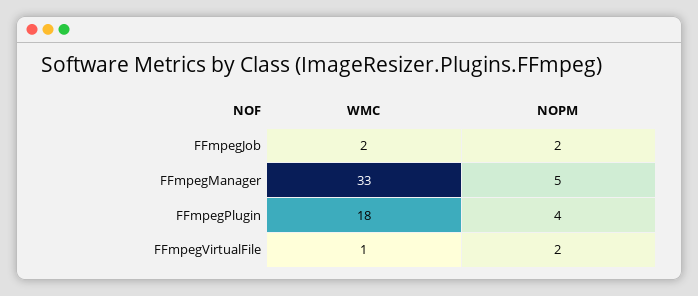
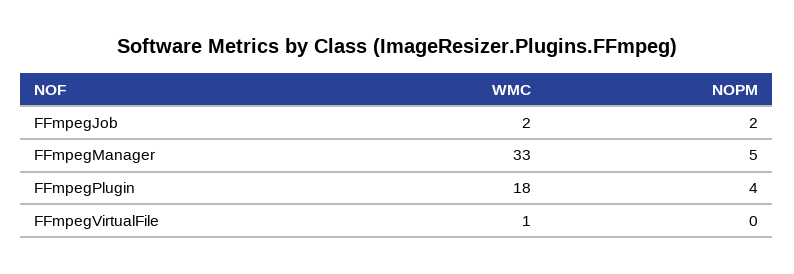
NOPM, FFmpegVirtualFile: 2 -> 0

